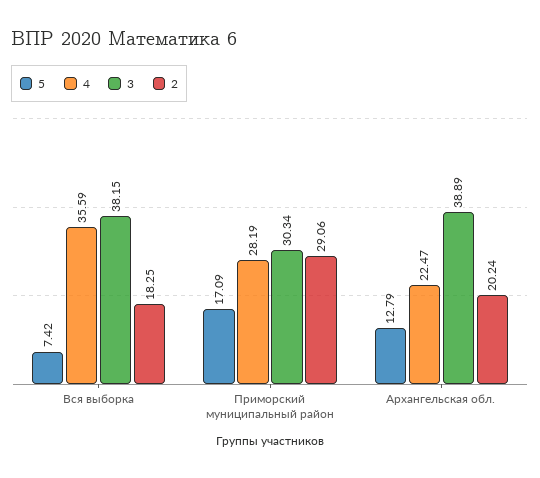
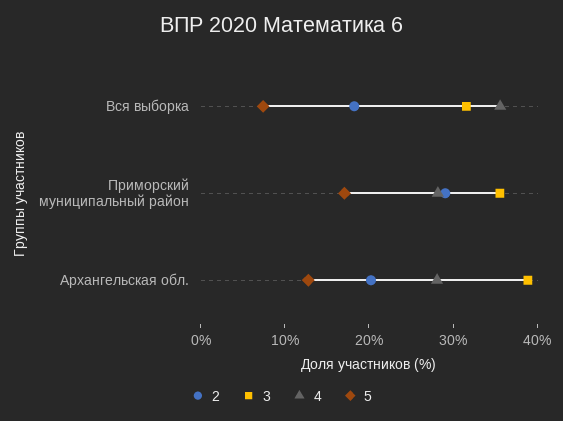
3, Вся выборка: 38.15 -> 32
3, Приморский муниципальный район: 30.34 -> 36
4, Архангельская обл.: 22.47 -> 28

